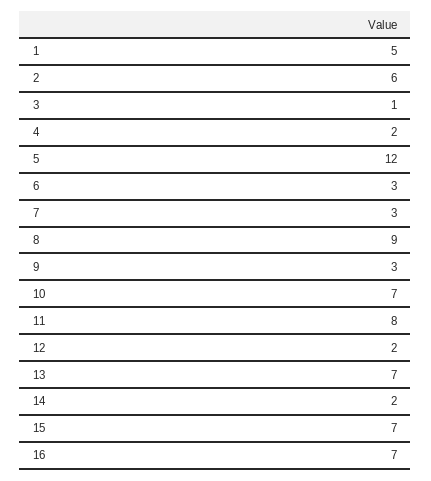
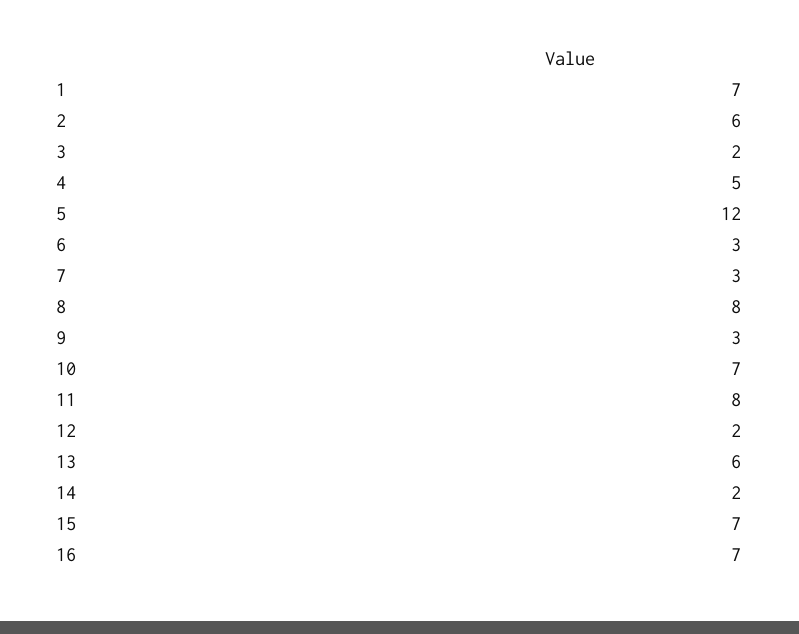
1: 5 -> 7
3: 1 -> 2
4: 2 -> 5
8: 9 -> 8
13: 7 -> 6

